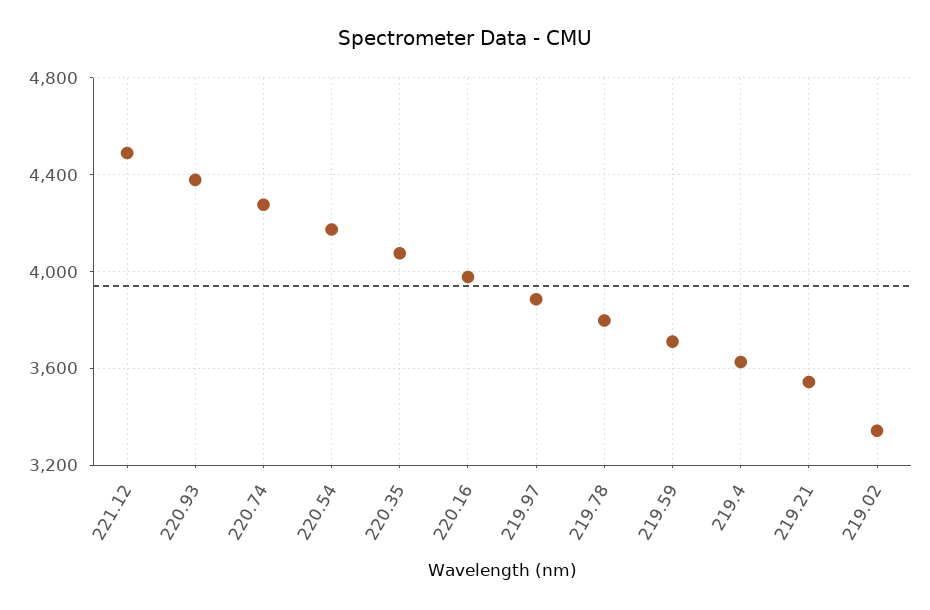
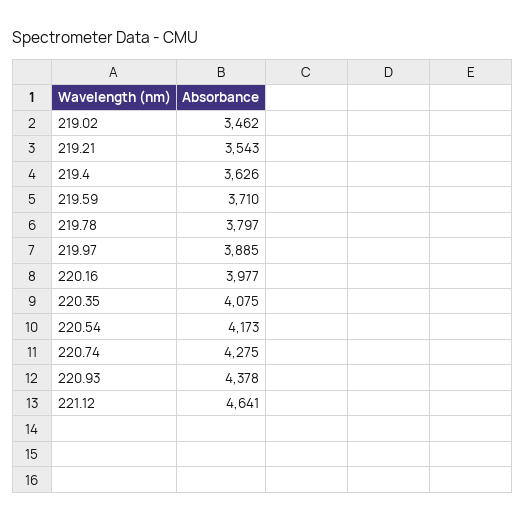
221.12: 4500 -> 4641
219.02: 3350 -> 3462

